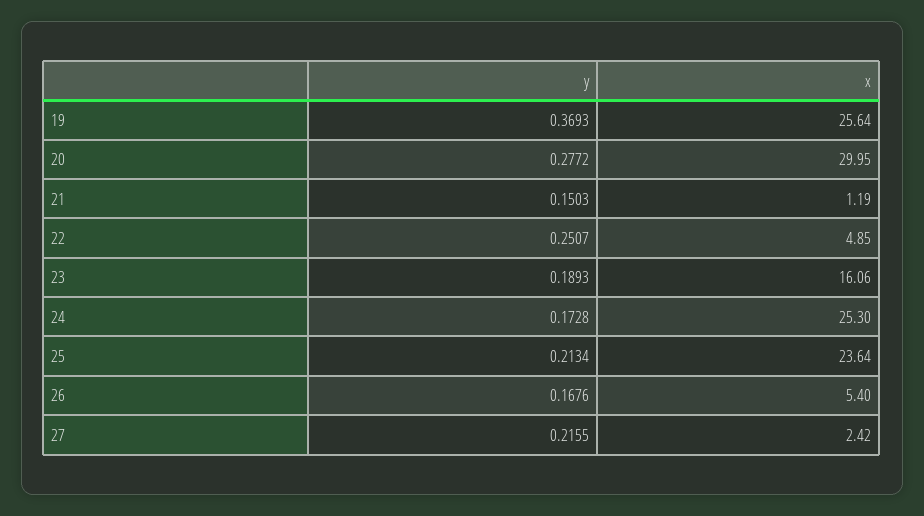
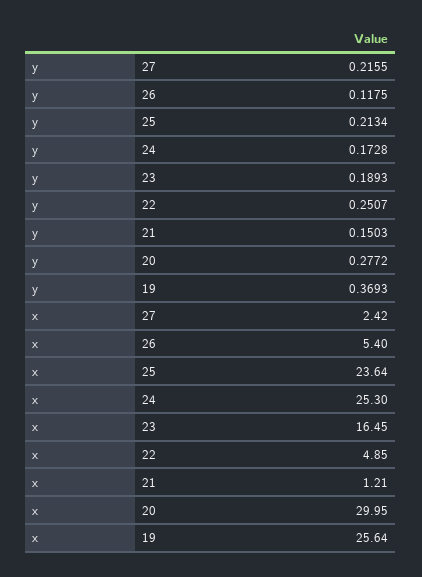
x, 21: 1.19 -> 1.21
x, 23: 16.06 -> 16.45
y, 26: 0.1676 -> 0.1175

